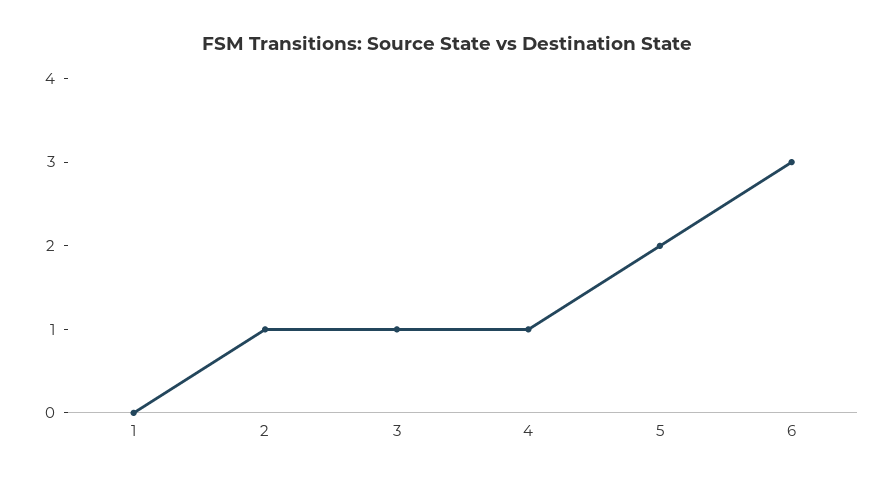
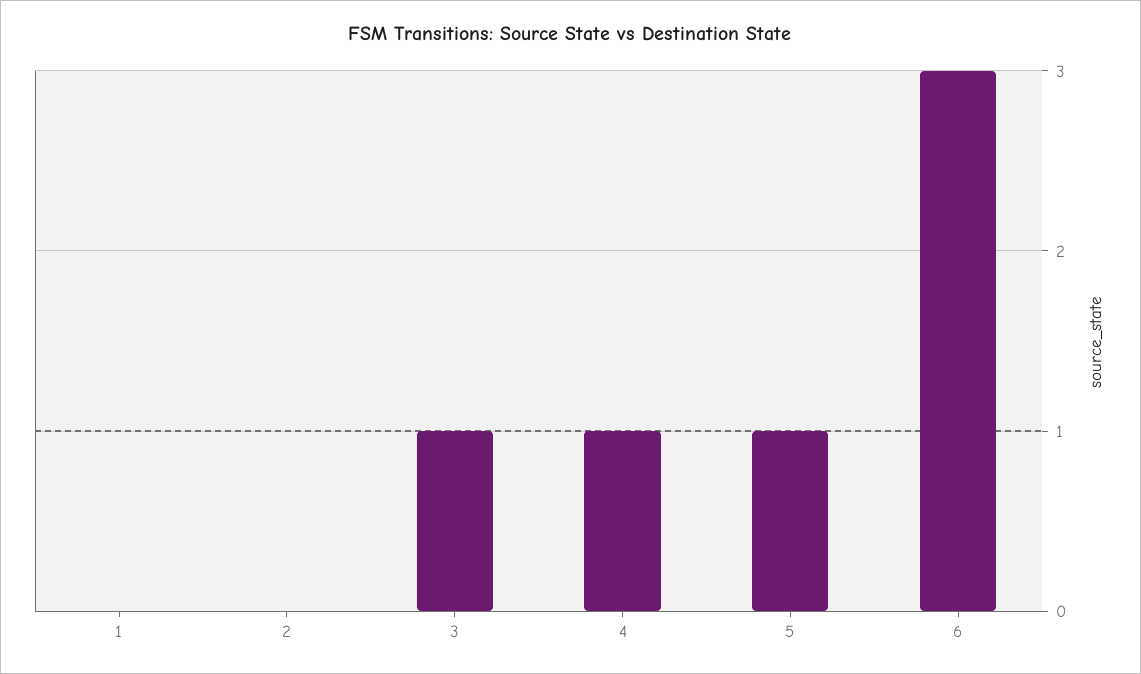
2: 1 -> 0
5: 2 -> 1

